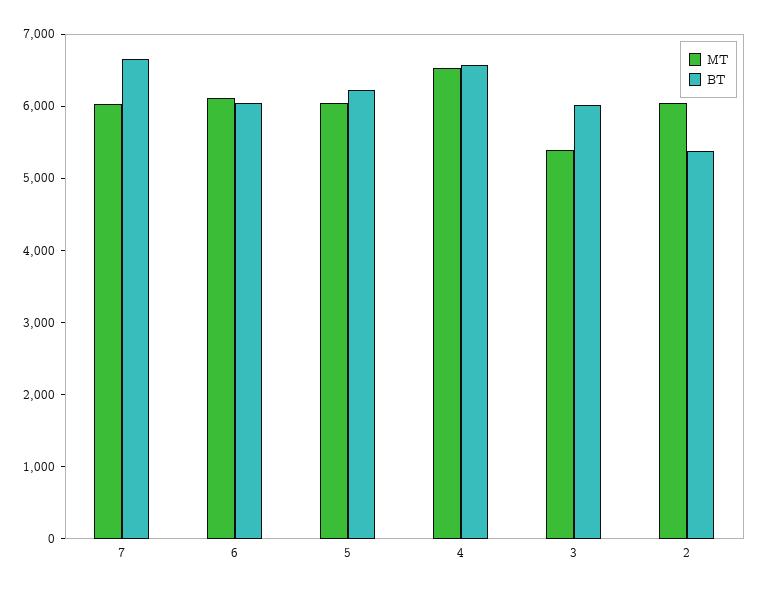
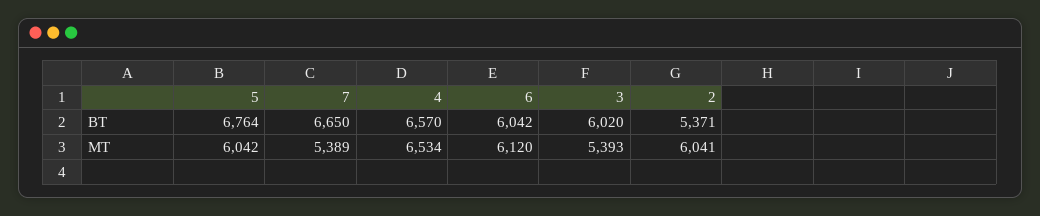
MT, 7: 6000 -> 5389
BT, 5: 6200 -> 6764

